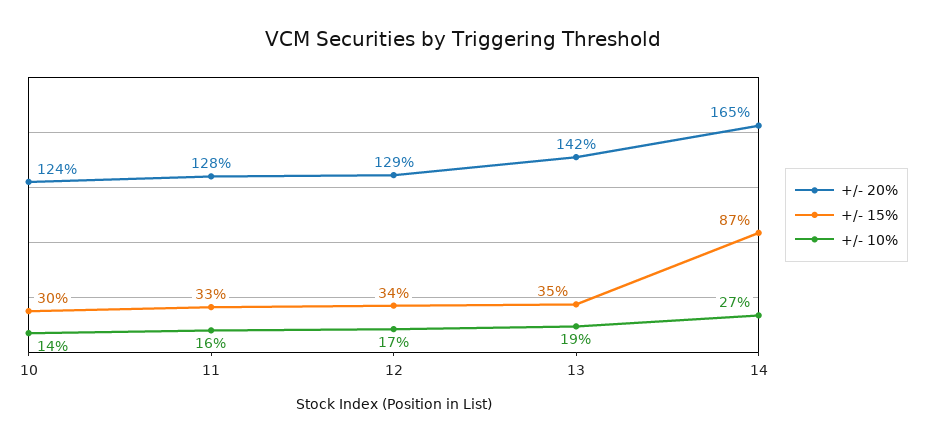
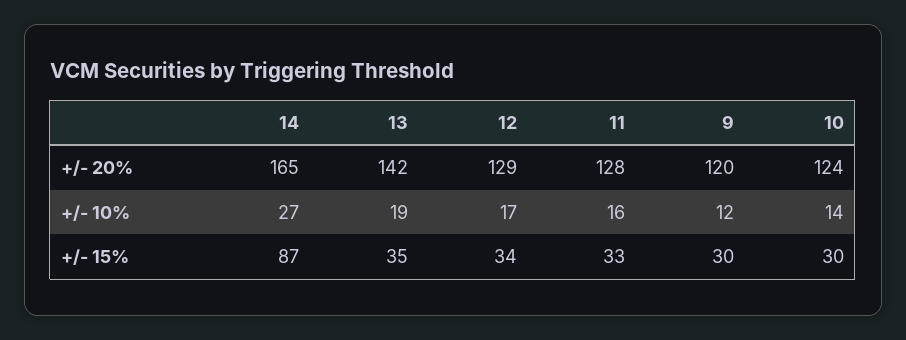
+/- 20%, 9: none -> 120
+/- 10%, 9: none -> 12
+/- 15%, 9: none -> 30

